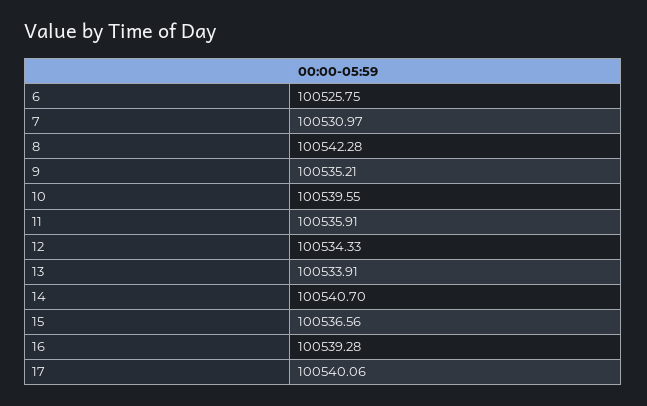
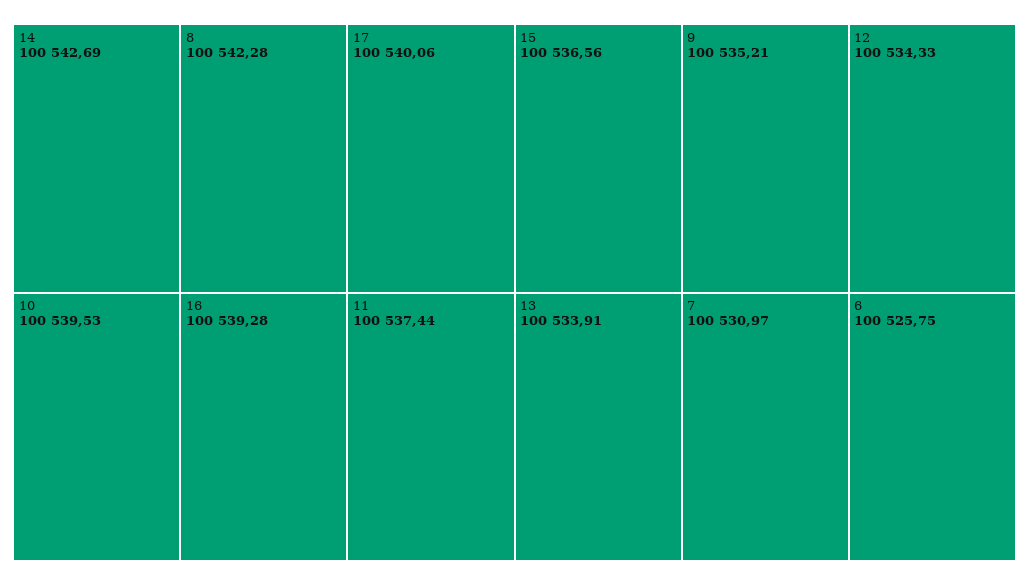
10: 100539.55 -> 100539.53
11: 100535.91 -> 100537.44
14: 100540.7 -> 100542.69

